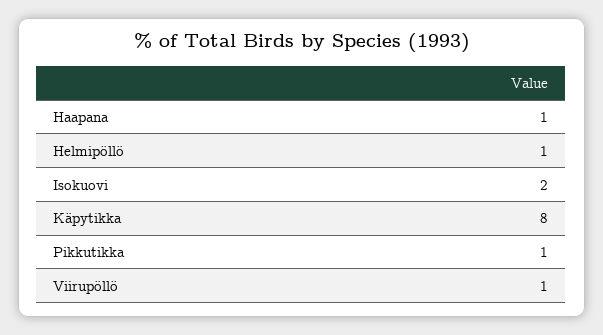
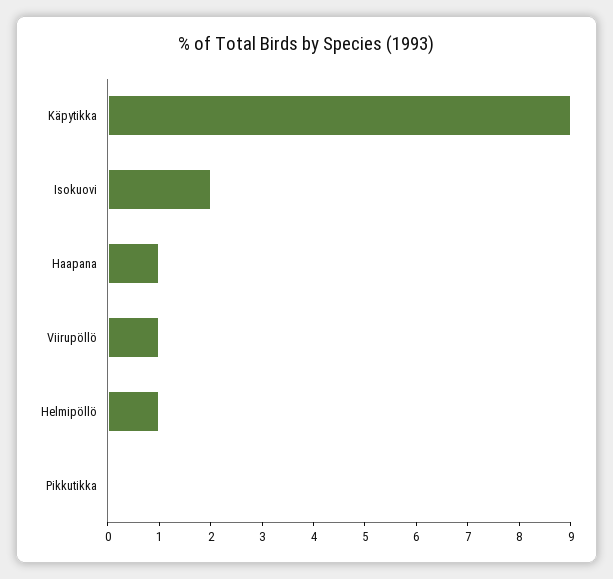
Käpytikka: 8 -> 9
Pikkutikka: 1 -> 0

